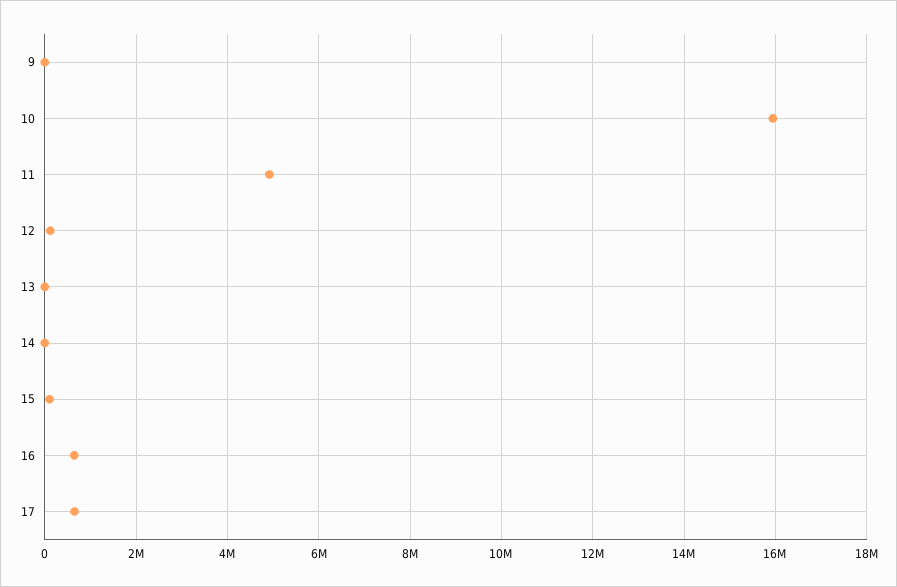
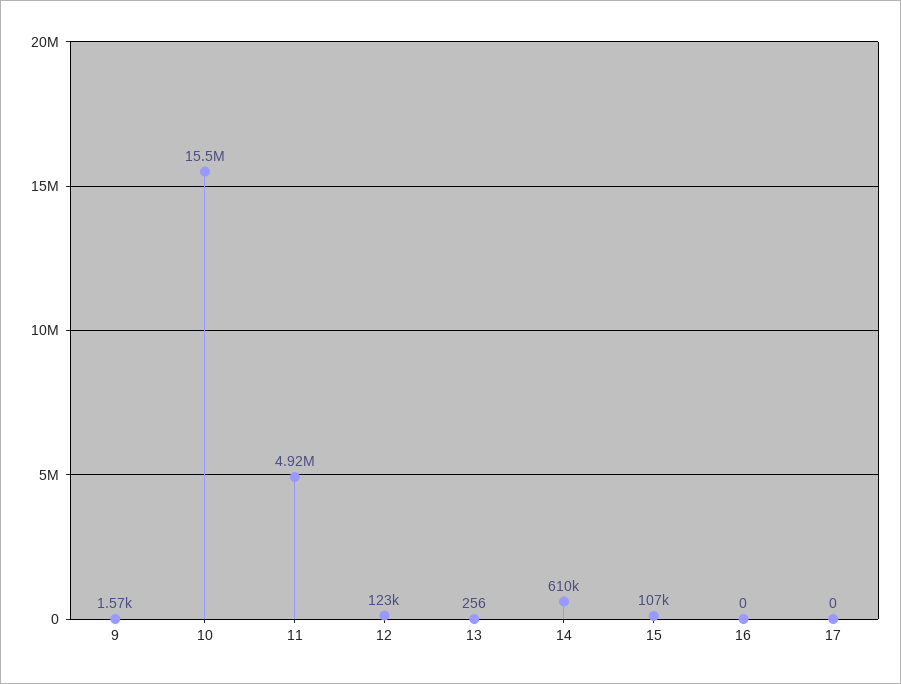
10: 16000000 -> 15500000
14: 0 -> 610000
16: 600000 -> 0
17: 600000 -> 0

